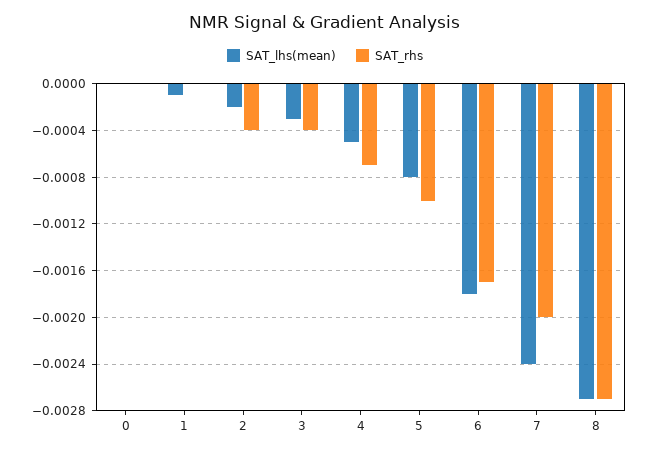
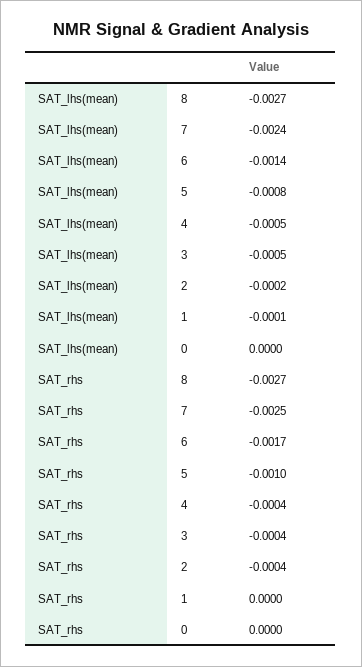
SAT_lhs(mean), 3: -0.0003 -> -0.0005
SAT_rhs, 4: -0.0007 -> -0.0004
SAT_lhs(mean), 6: -0.0018 -> -0.0014
SAT_rhs, 7: -0.002 -> -0.0025

